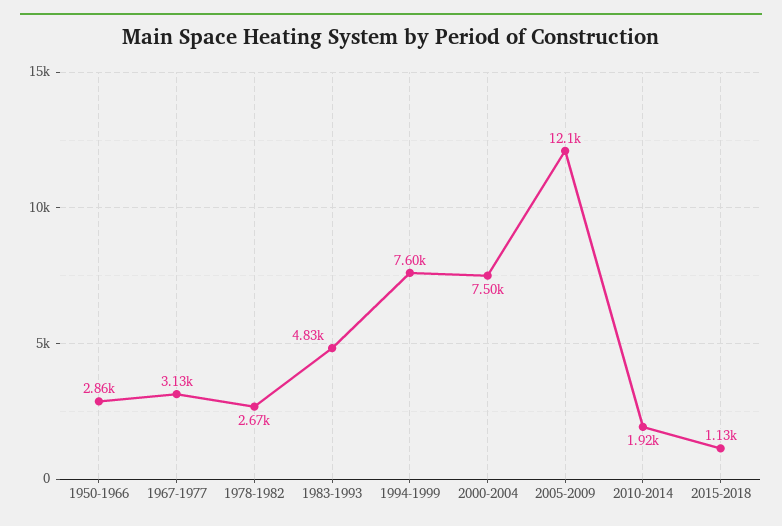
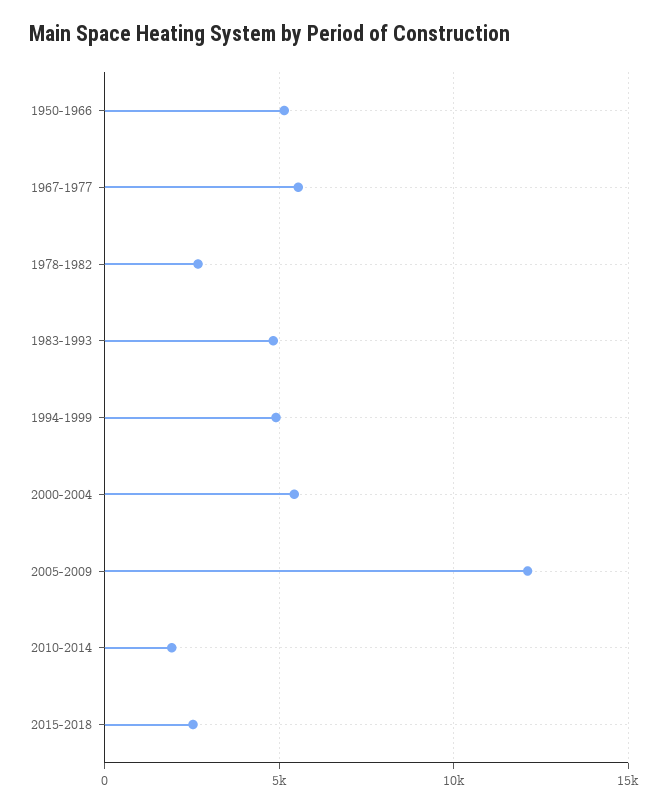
1950-1966: 2860 -> 5000
1967-1977: 3130 -> 5500
1994-1999: 7600 -> 5000
2000-2004: 7500 -> 5500
2015-2018: 1130 -> 2500

